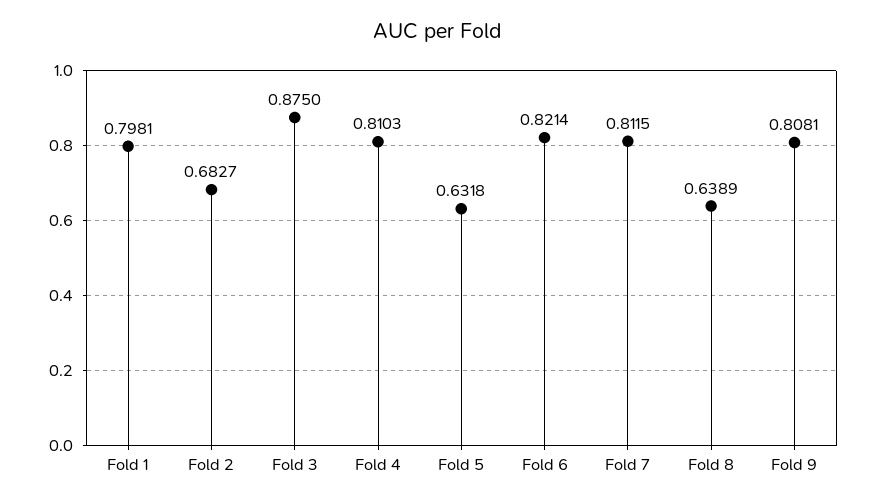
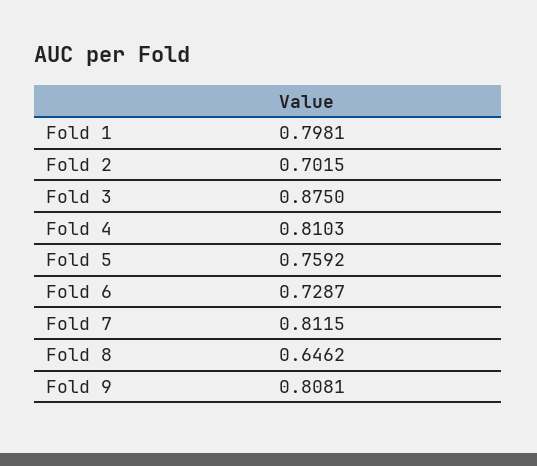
Fold 2: 0.6827 -> 0.7015
Fold 5: 0.6318 -> 0.7592
Fold 6: 0.8214 -> 0.7287
Fold 8: 0.6389 -> 0.6462

